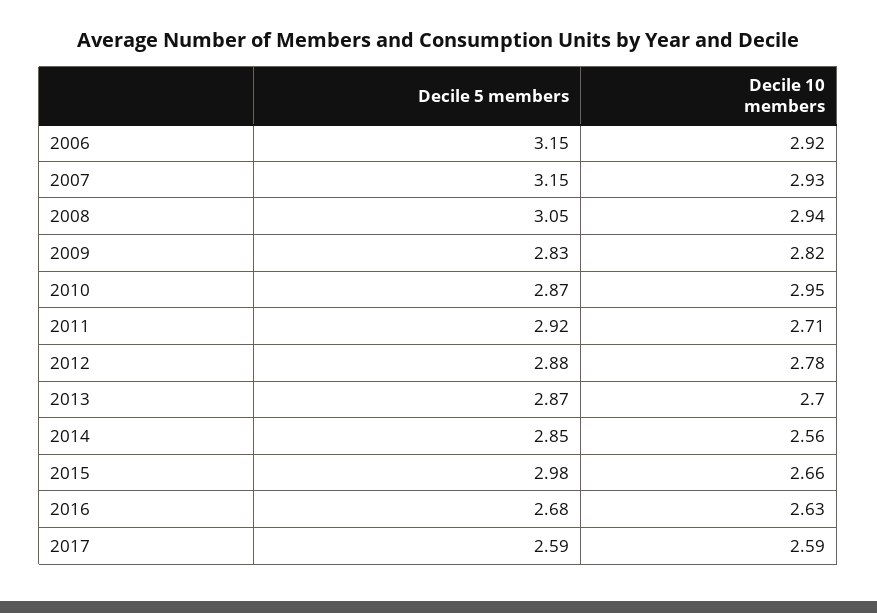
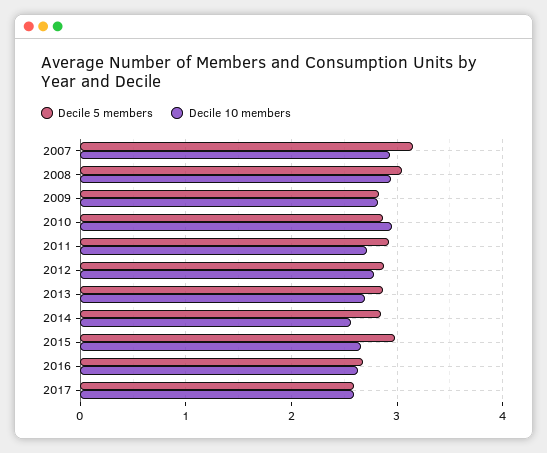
Decile 5 members, 2006: 3.15 -> none
Decile 10 members, 2006: 2.92 -> none

